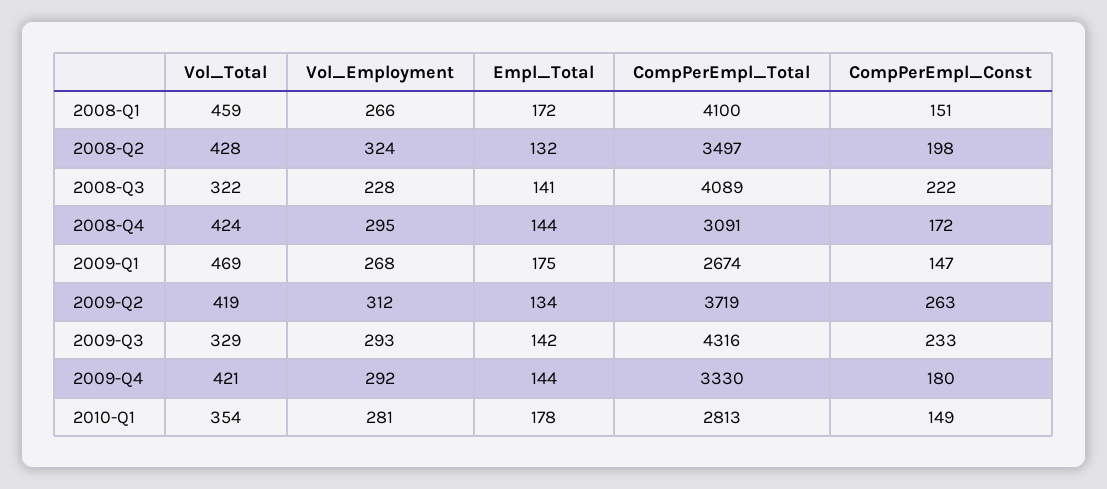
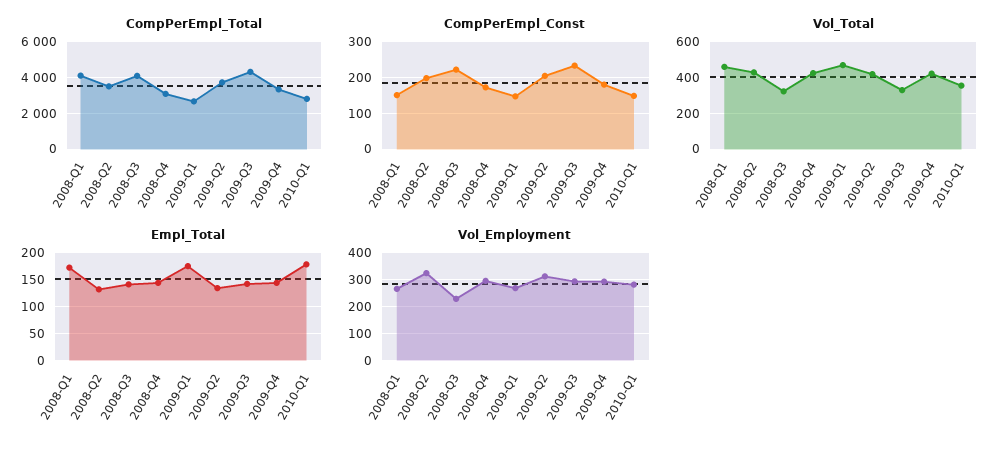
CompPerEmpl_Const, 2009-Q2: 263 -> 200

